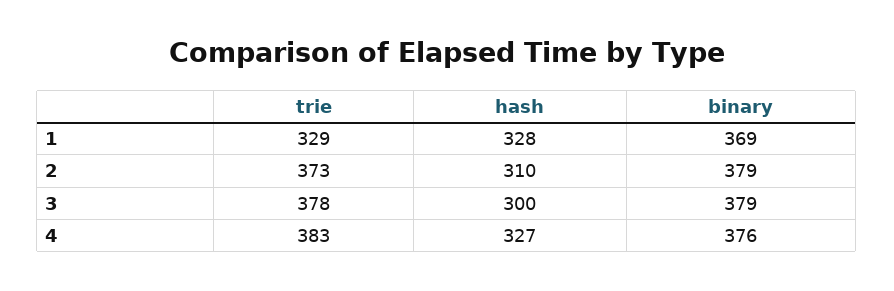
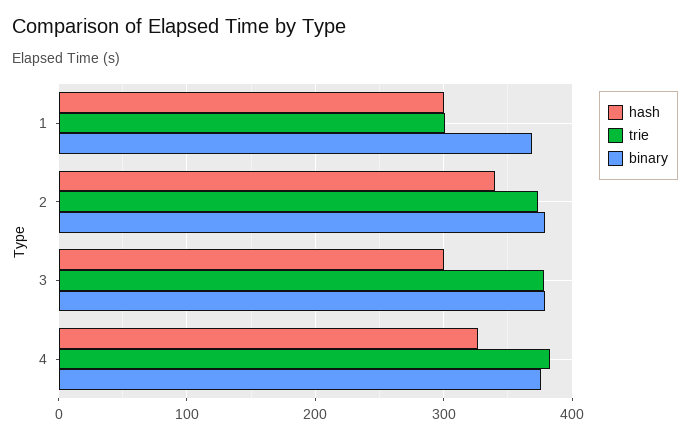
trie, 1: 329 -> 300
hash, 1: 328 -> 300
hash, 2: 310 -> 340

